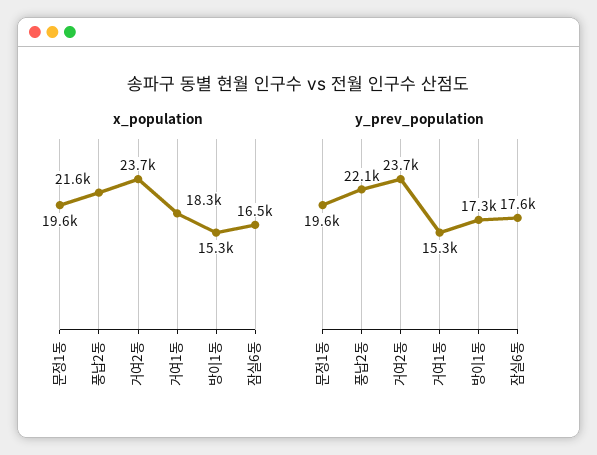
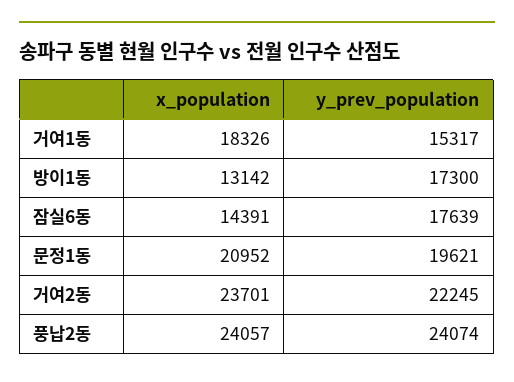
x_population, 문정1동: 19600 -> 20952
x_population, 풍납2동: 21600 -> 24057
x_population, 방이1동: 15300 -> 13142
x_population, 잠실6동: 16500 -> 14391
y_prev_population, 풍납2동: 22100 -> 24074
y_prev_population, 거여2동: 23700 -> 22245

